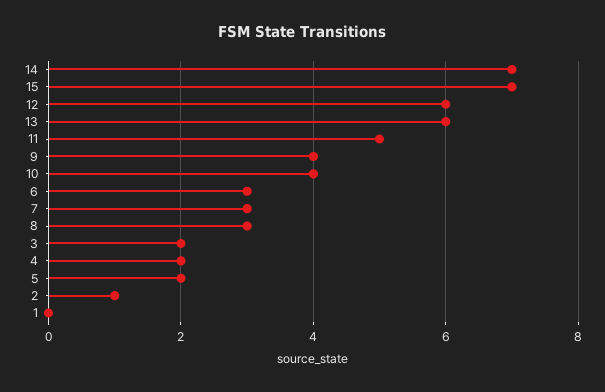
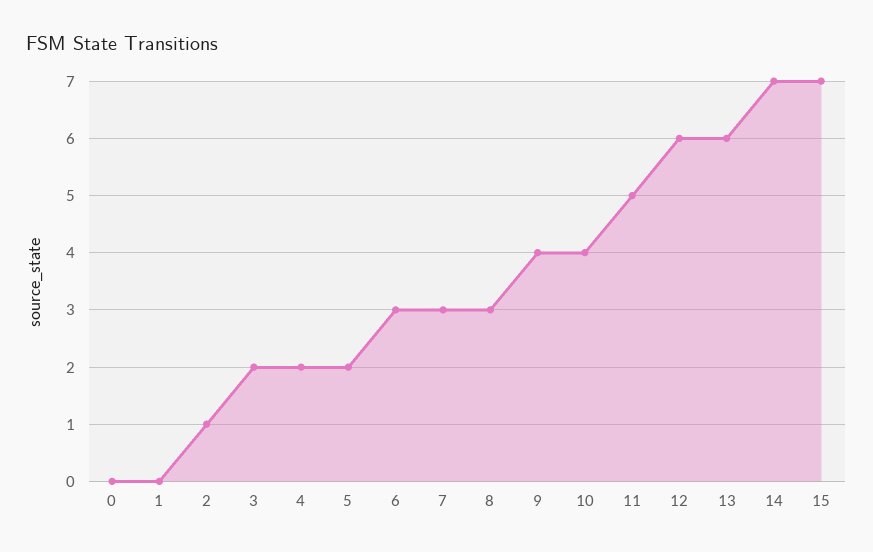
0: none -> 0

